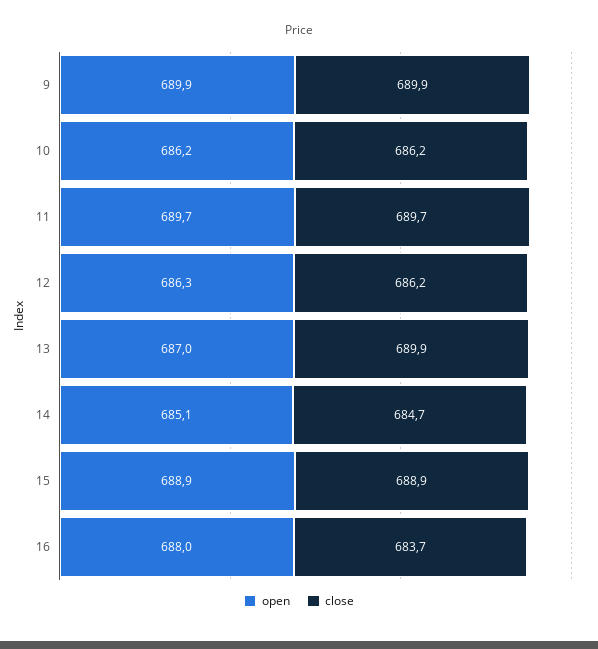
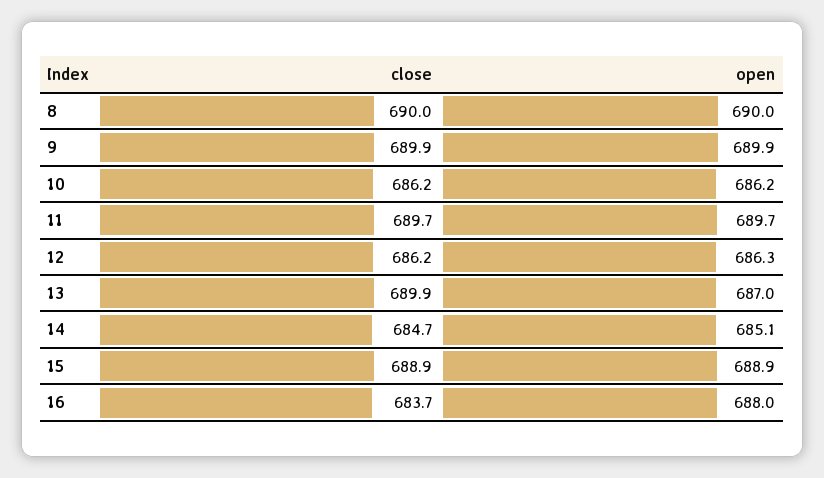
close, 8: none -> 690
open, 8: none -> 690

